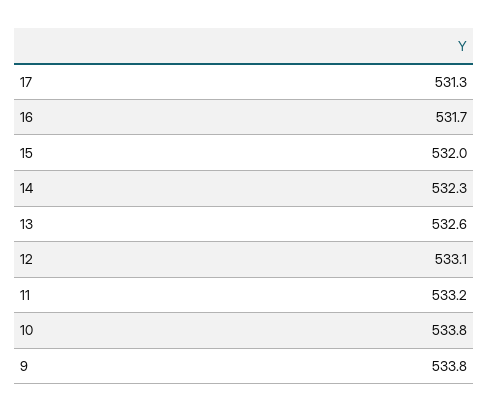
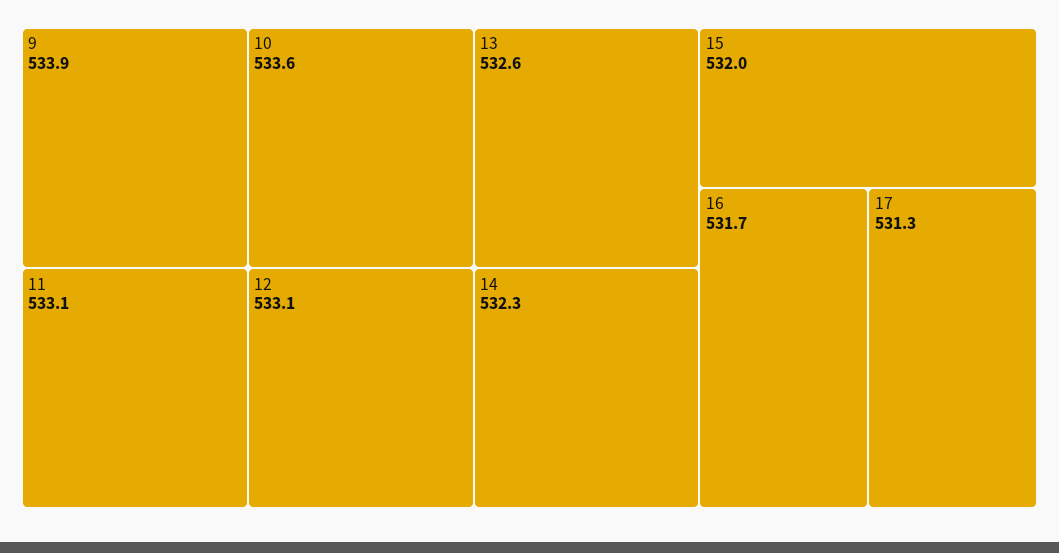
11: 533.2 -> 533.1
10: 533.8 -> 533.6
9: 533.8 -> 533.9

